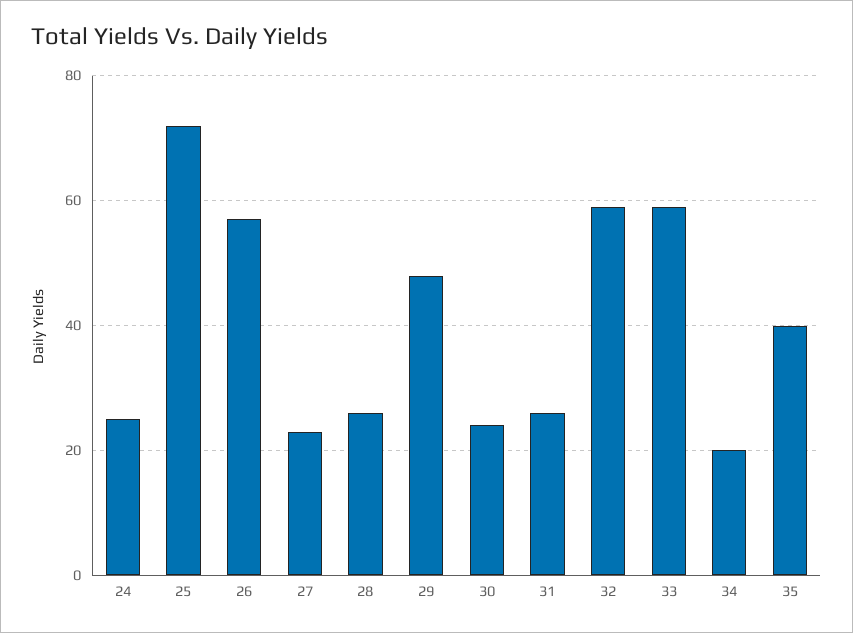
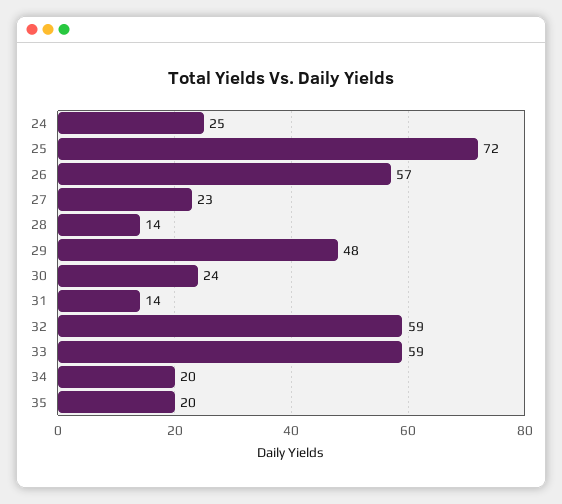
28: 25 -> 14
31: 25 -> 14
35: 40 -> 20

